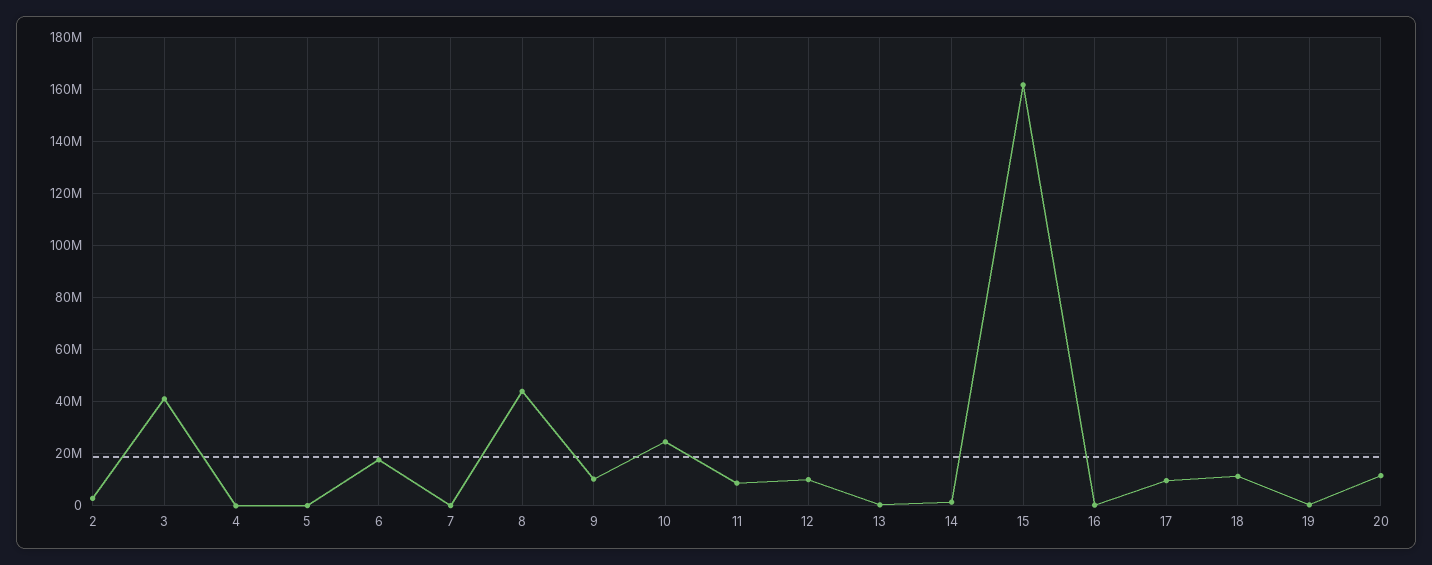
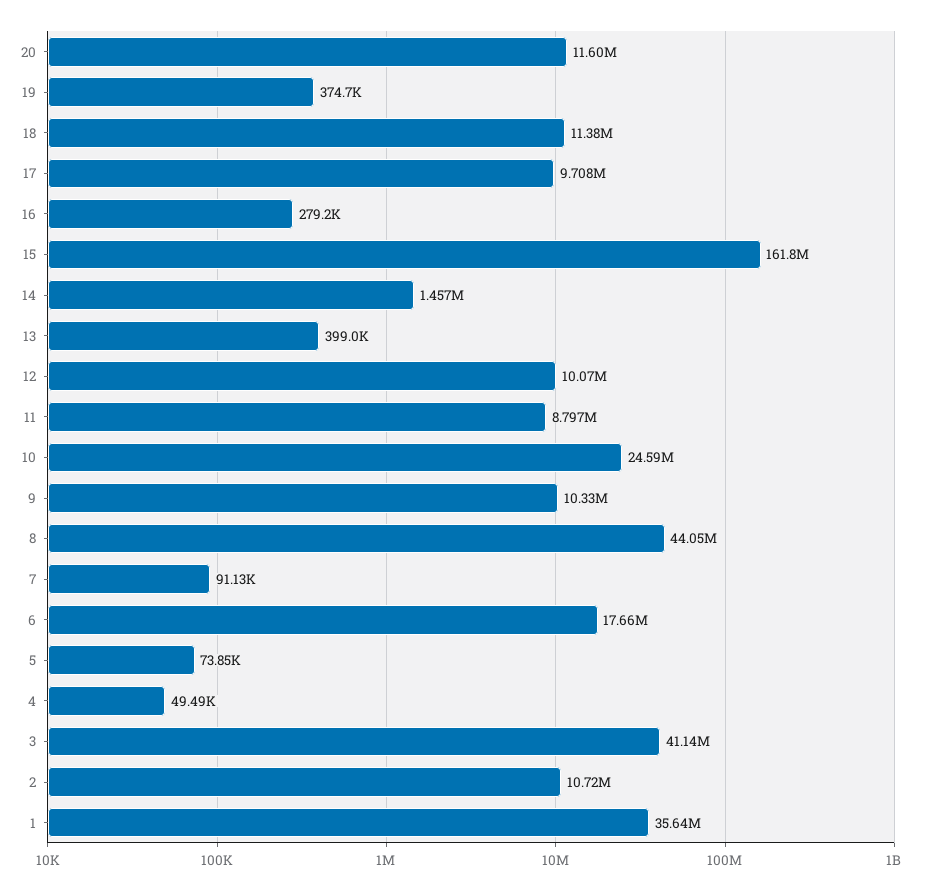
2: 2500000 -> 10720000
1: none -> 35640000

